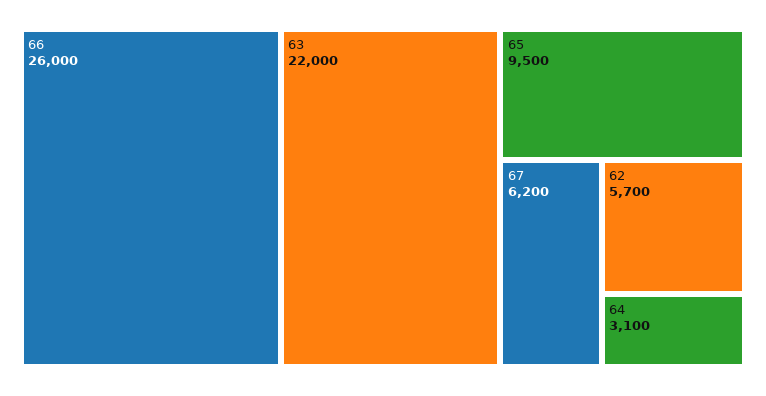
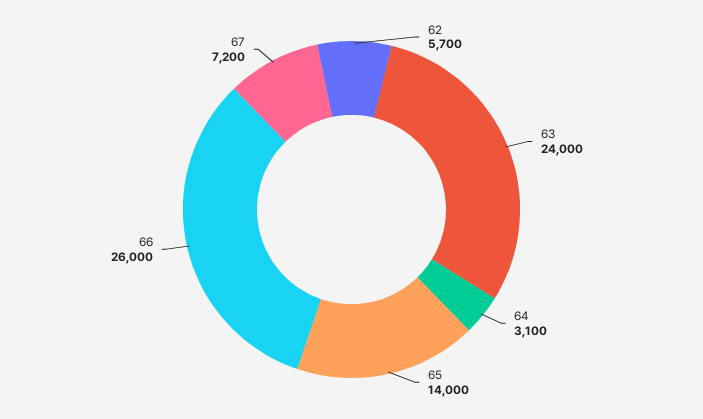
63: 22000 -> 24000
65: 9500 -> 14000
67: 6200 -> 7200

